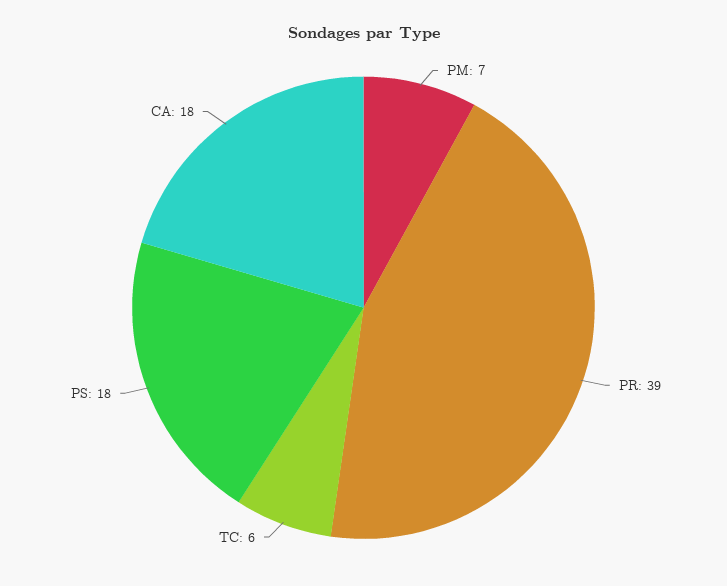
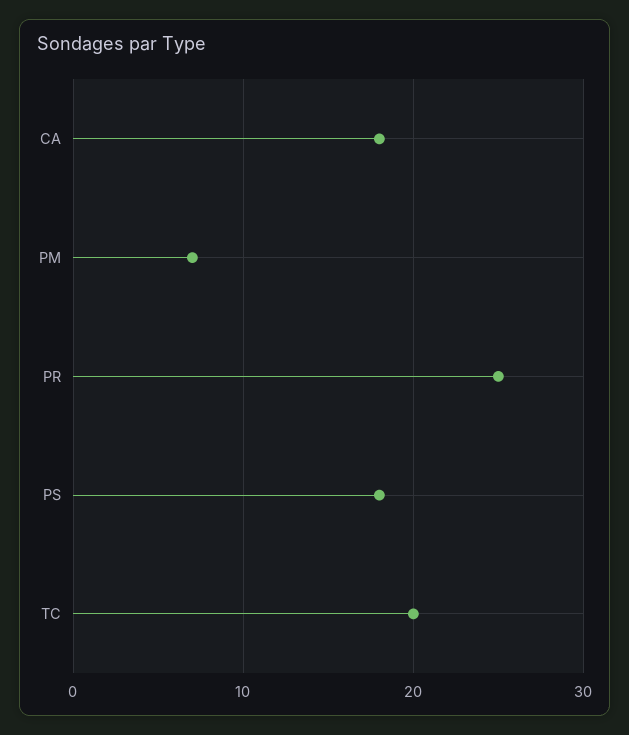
PR: 39 -> 25
TC: 6 -> 20

